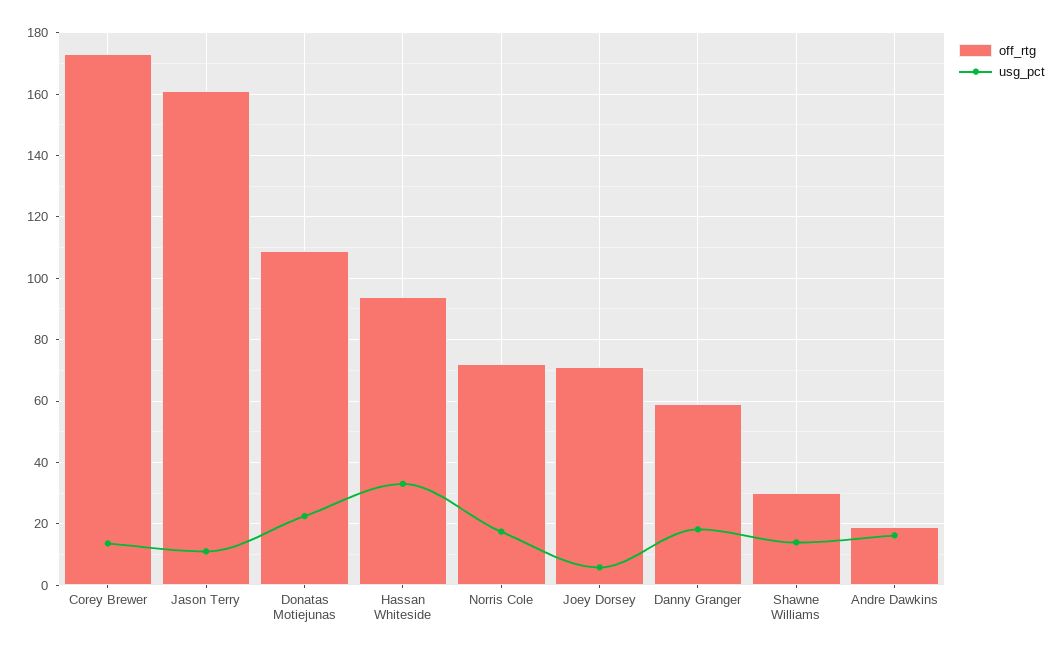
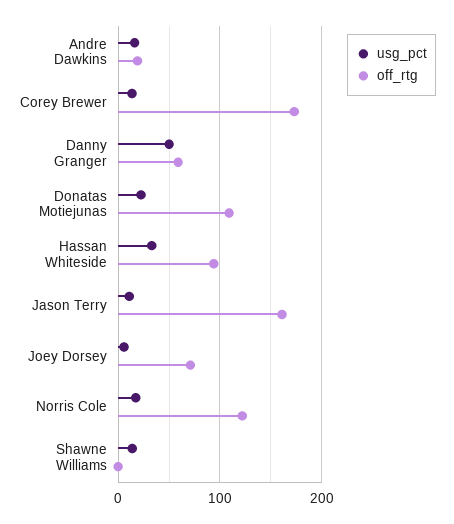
off_rtg, Norris Cole: 72 -> 120
usg_pct, Danny Granger: 18 -> 50
off_rtg, Shawne Williams: 30 -> 0

